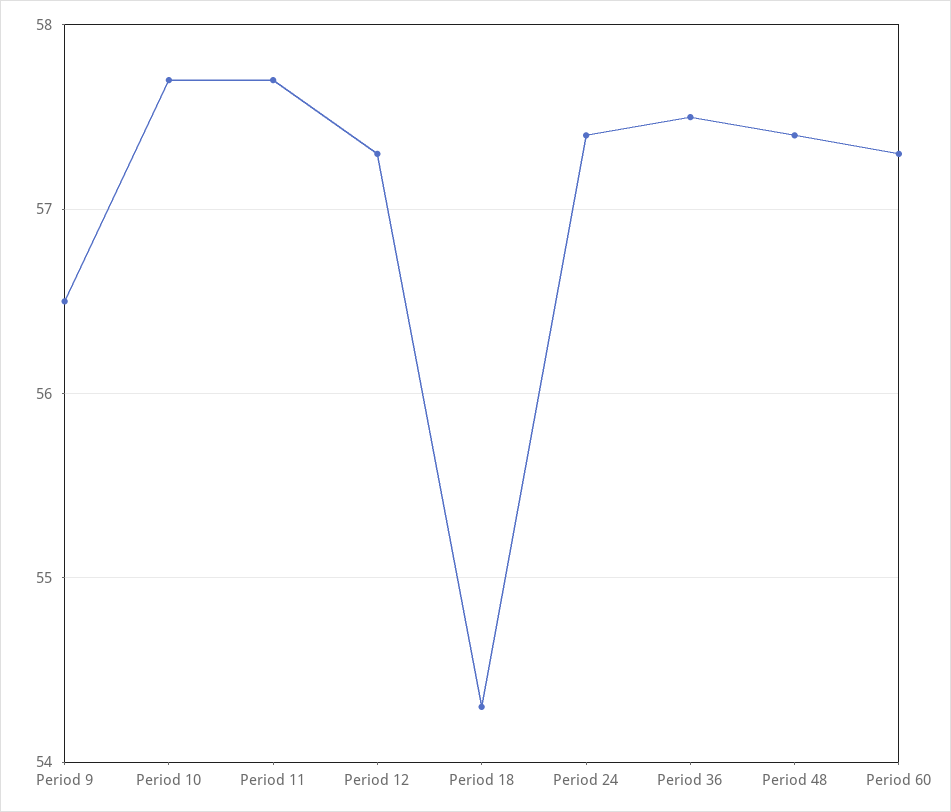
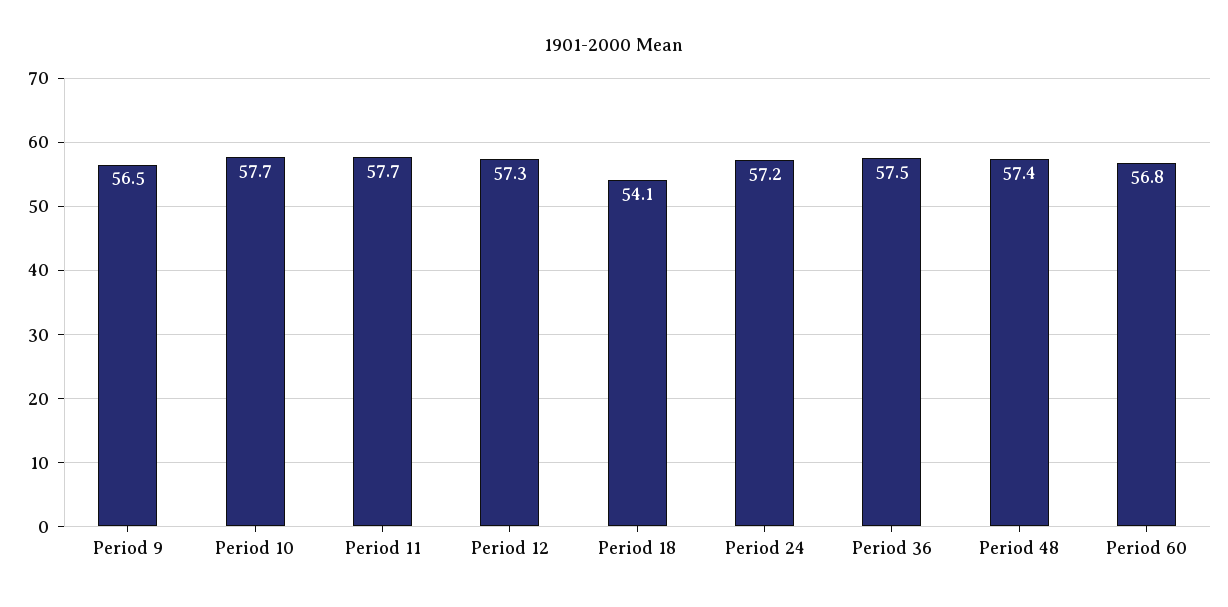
Period 18: 54.3 -> 54.1
Period 24: 57.4 -> 57.2
Period 60: 57.3 -> 56.8

